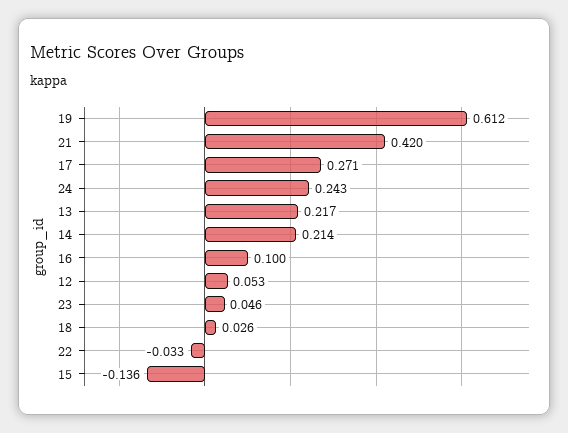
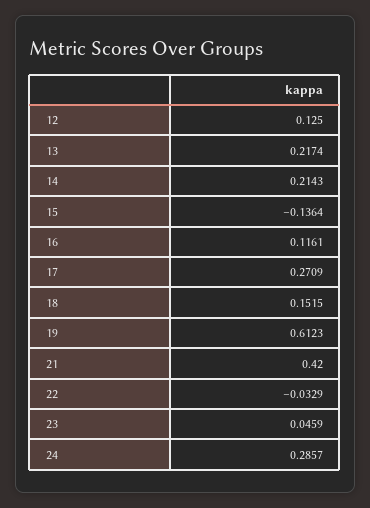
24: 0.243 -> 0.2857
16: 0.1 -> 0.1161
12: 0.053 -> 0.125
18: 0.026 -> 0.1515

